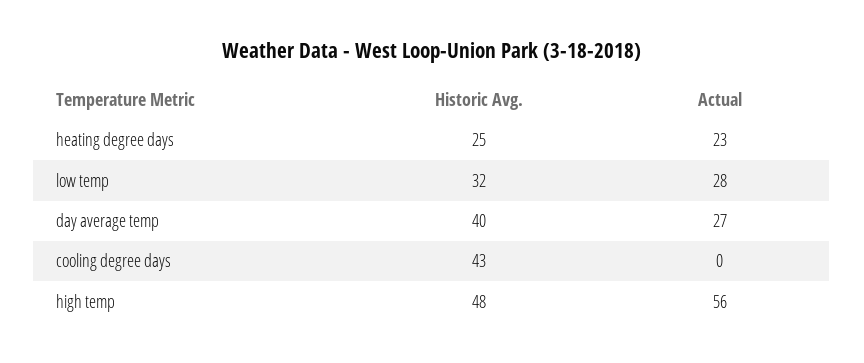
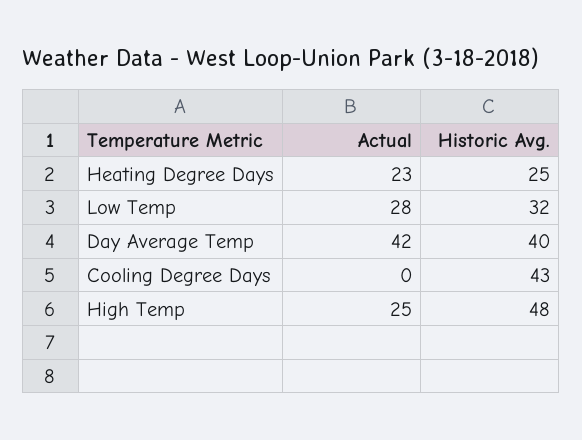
Actual, day average temp: 27 -> 42
Actual, high temp: 56 -> 25

